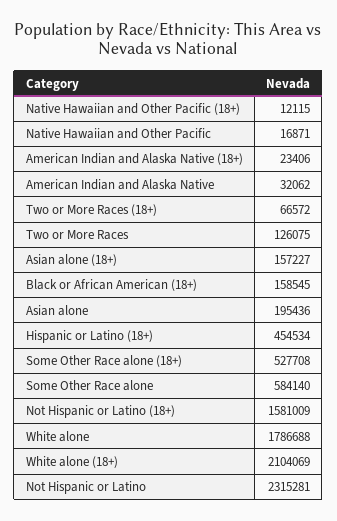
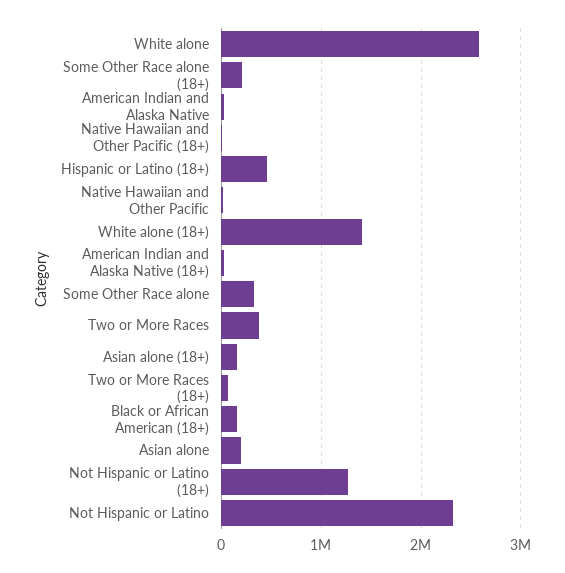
Two or More Races: 126075 -> 400000
Some Other Race alone (18+): 527708 -> 200000
Some Other Race alone: 584140 -> 300000
Not Hispanic or Latino (18+): 1581009 -> 1300000
White alone: 1786688 -> 2600000
White alone (18+): 2104069 -> 1400000

